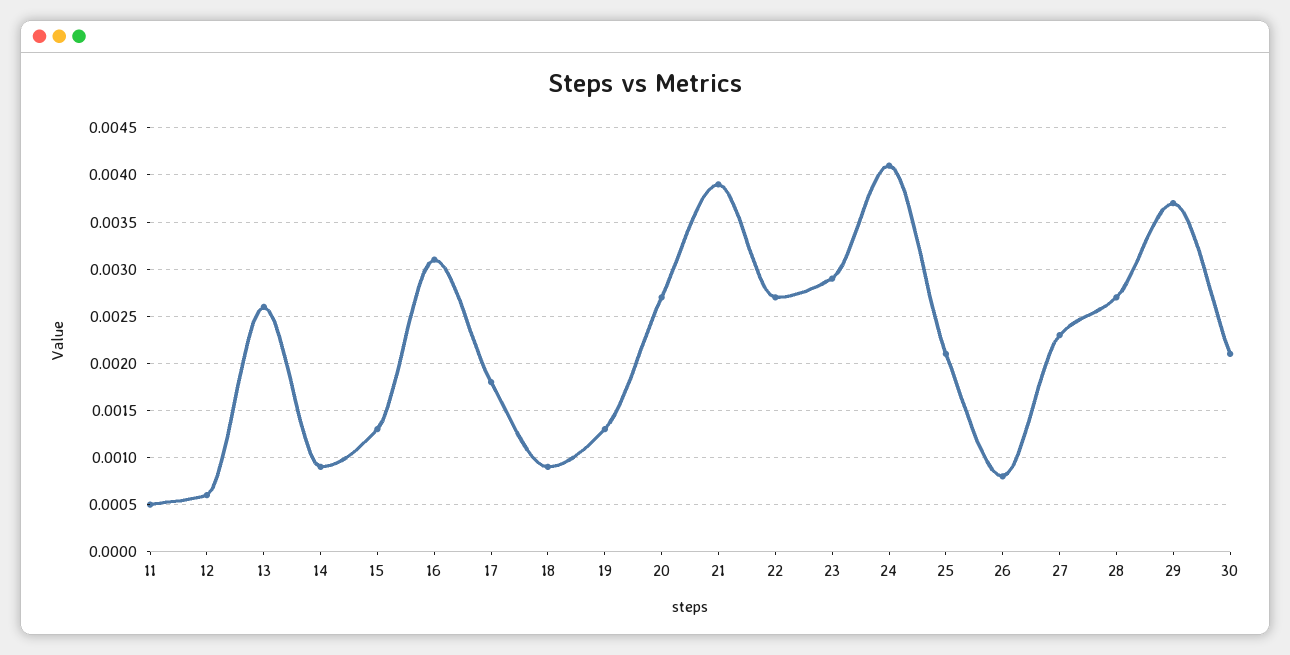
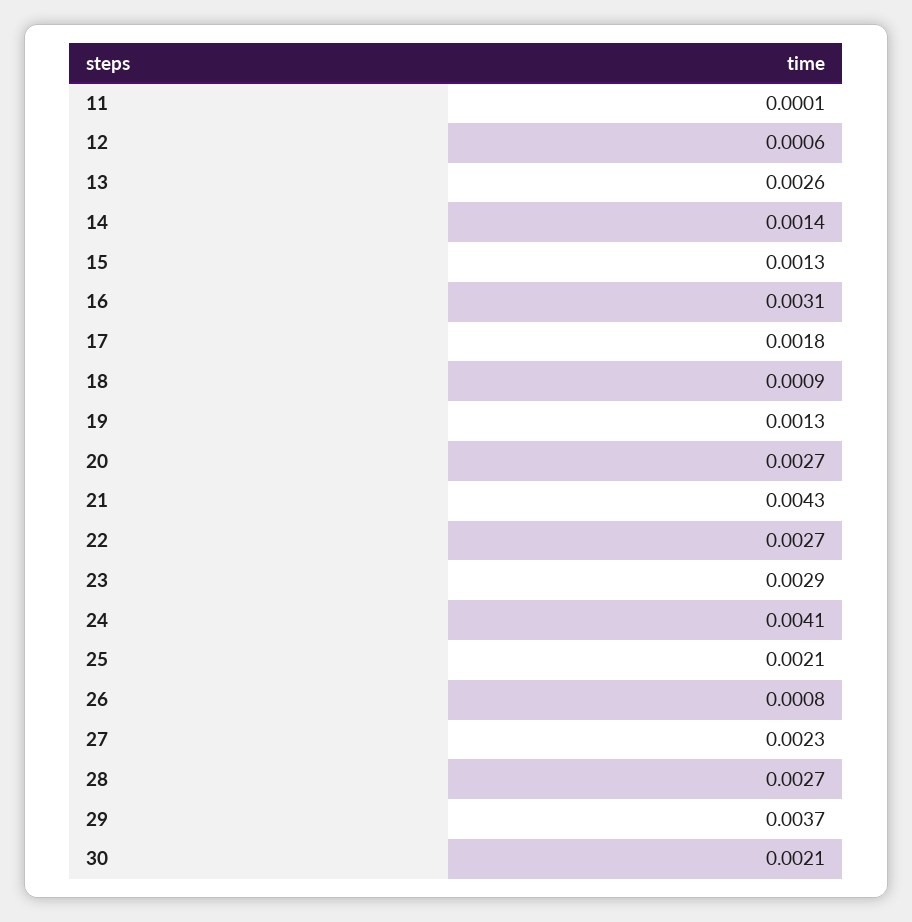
11: 0.0005 -> 0.0001
14: 0.0009 -> 0.0014
21: 0.0039 -> 0.0043

